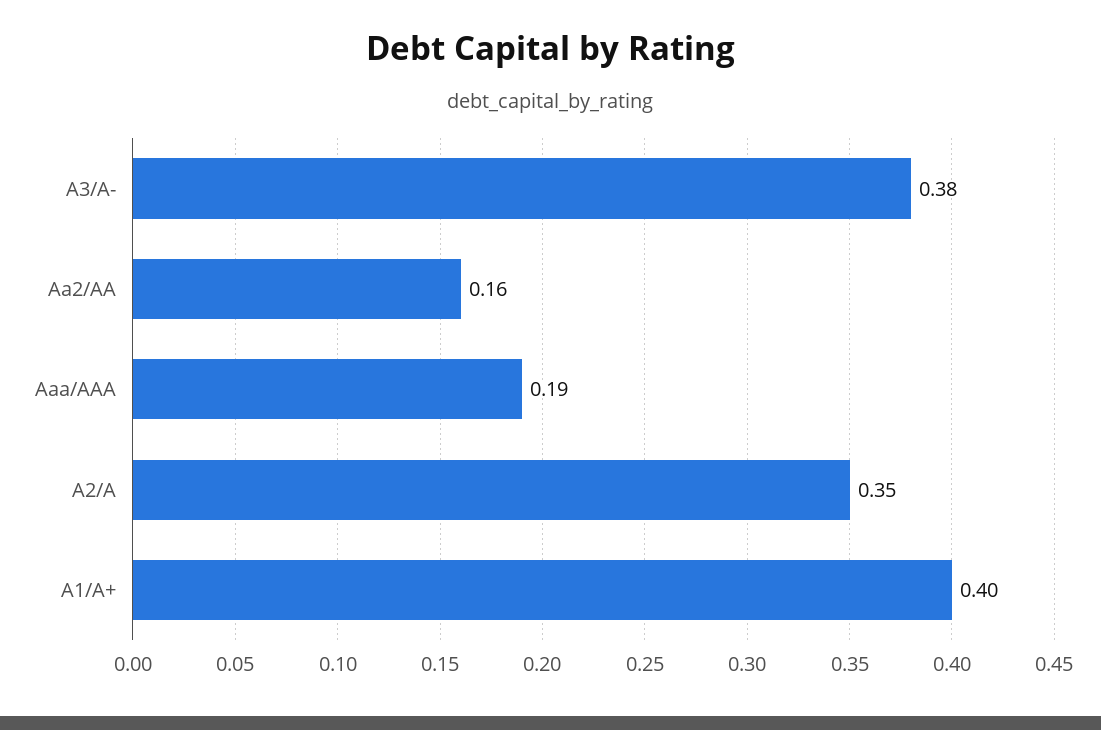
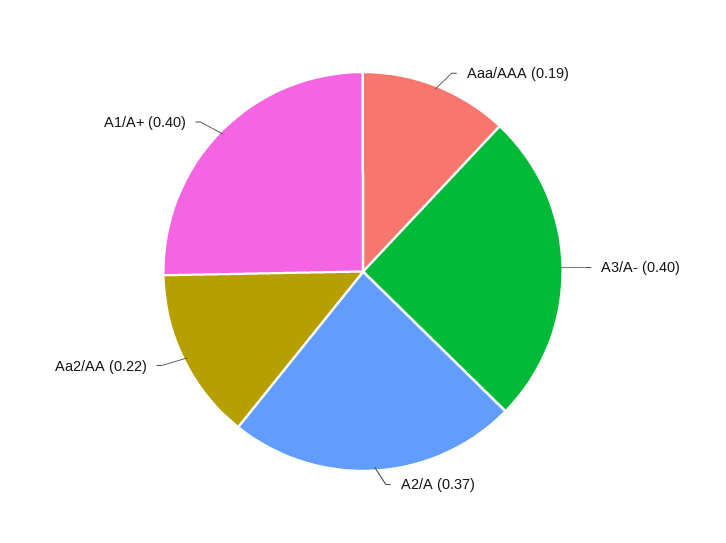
A3/A-: 0.38 -> 0.4
Aa2/AA: 0.16 -> 0.22
A2/A: 0.35 -> 0.37

